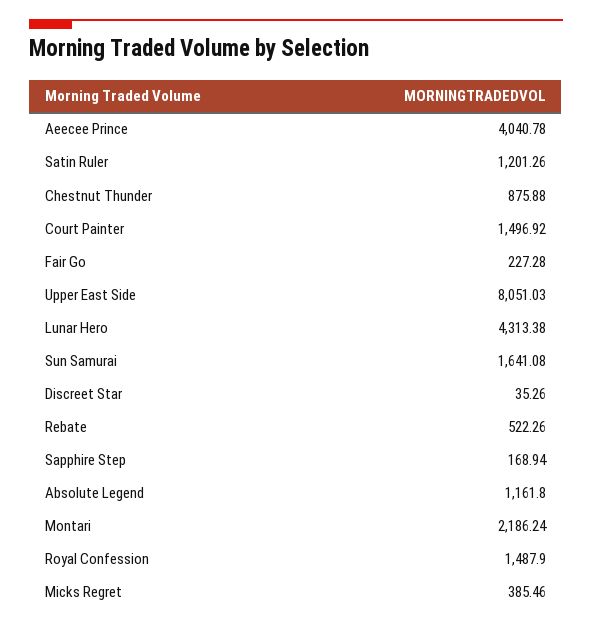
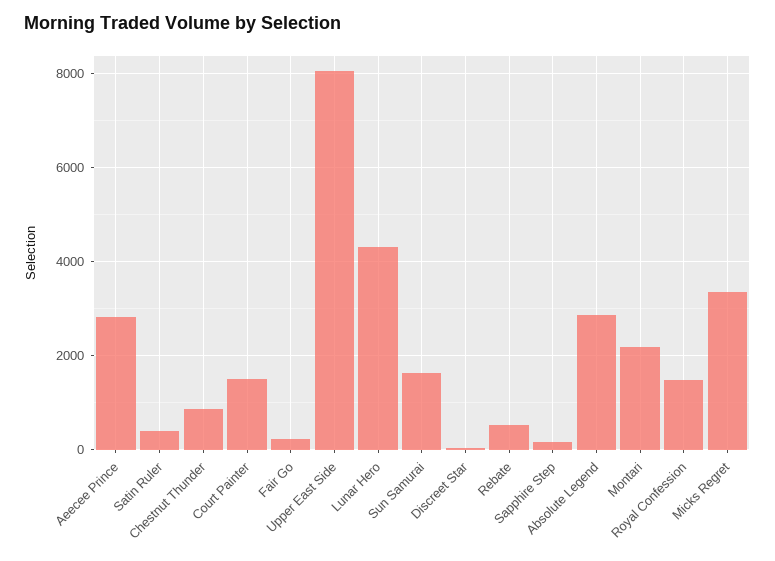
Aeecee Prince: 4040.78 -> 2800
Satin Ruler: 1201.26 -> 400
Absolute Legend: 1161.8 -> 2800
Micks Regret: 385.46 -> 3400

